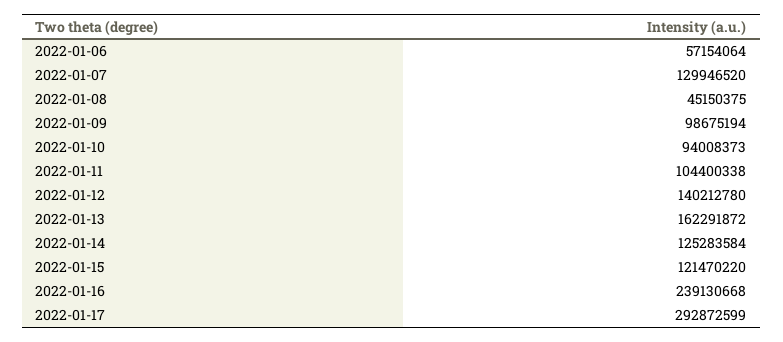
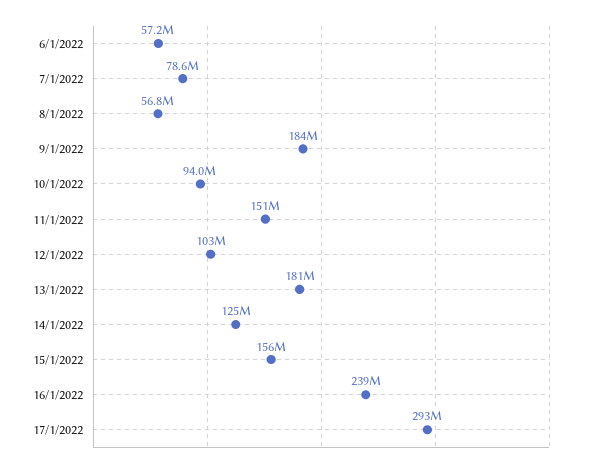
2022-01-07: 129946520 -> 78600000
2022-01-08: 45150375 -> 56800000
2022-01-09: 98675194 -> 184000000
2022-01-11: 104400338 -> 151000000
2022-01-12: 140212780 -> 103000000
2022-01-13: 162291872 -> 181000000
2022-01-15: 121470220 -> 156000000

